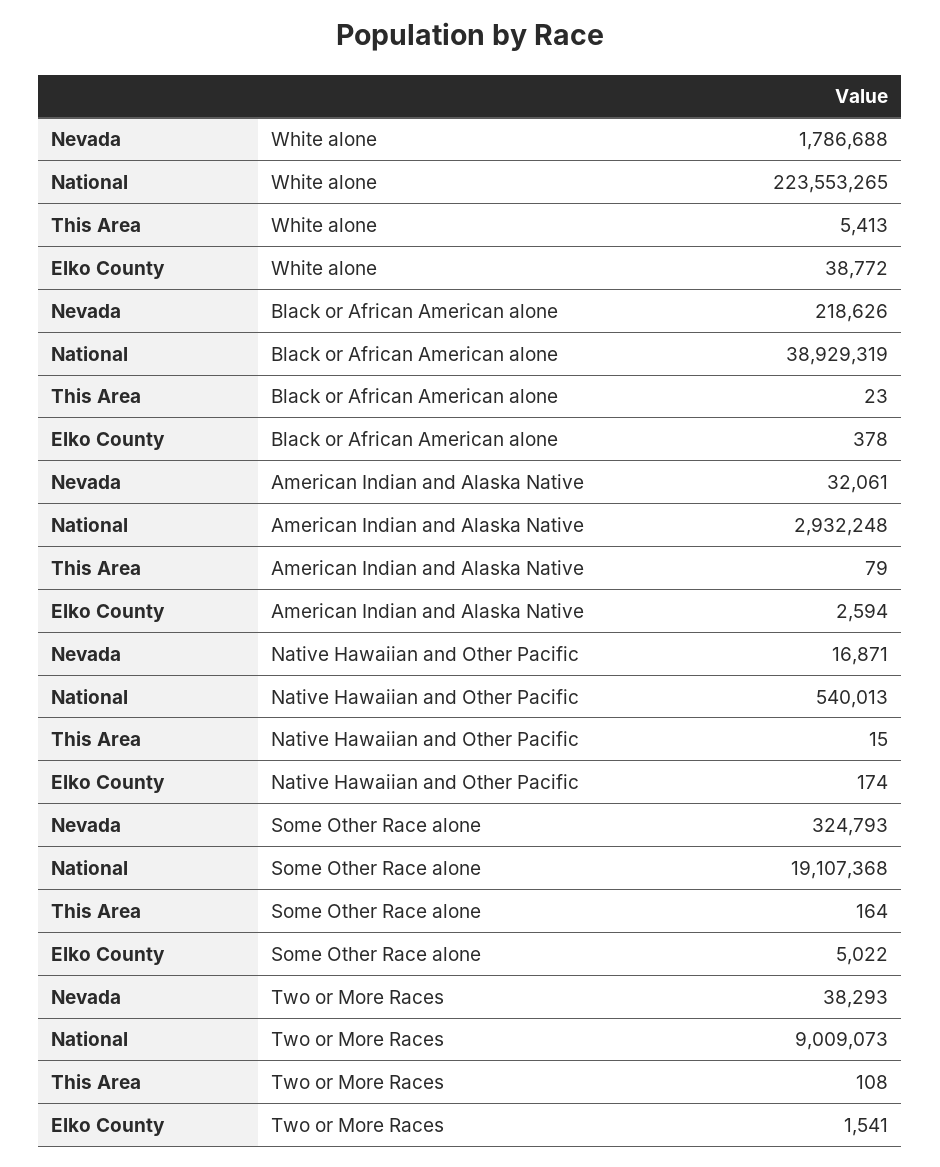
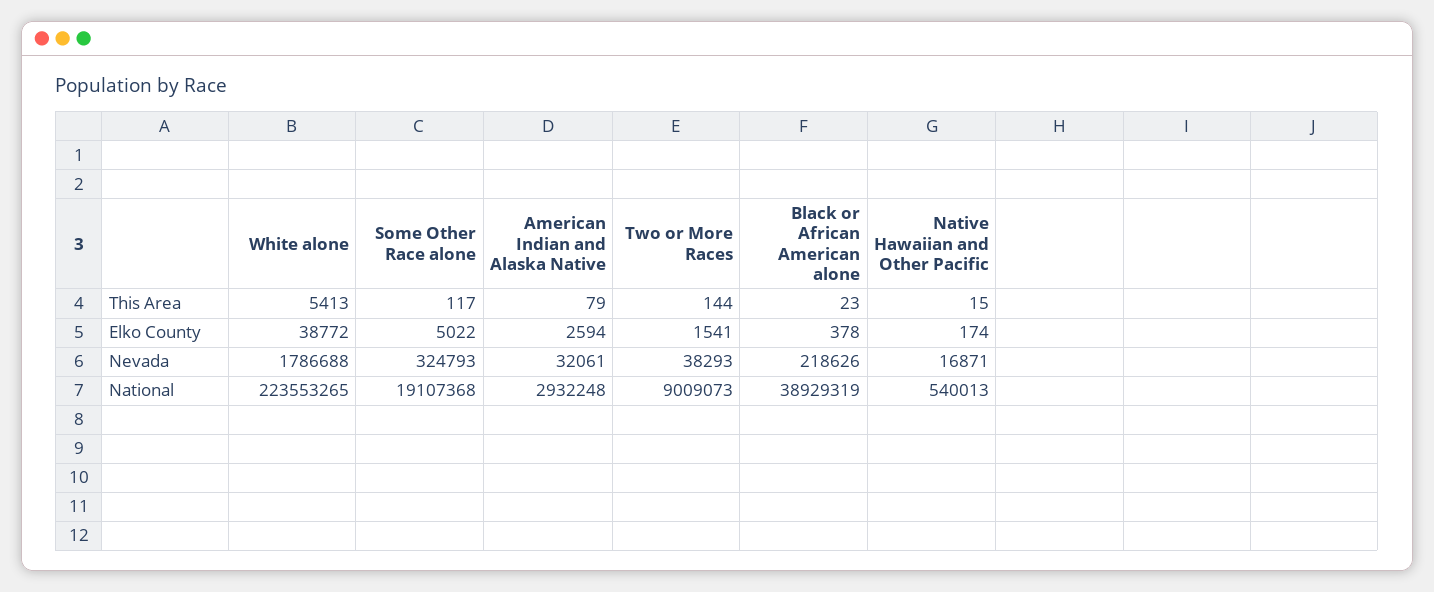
This Area, Some Other Race alone: 164 -> 117
This Area, Two or More Races: 108 -> 144

